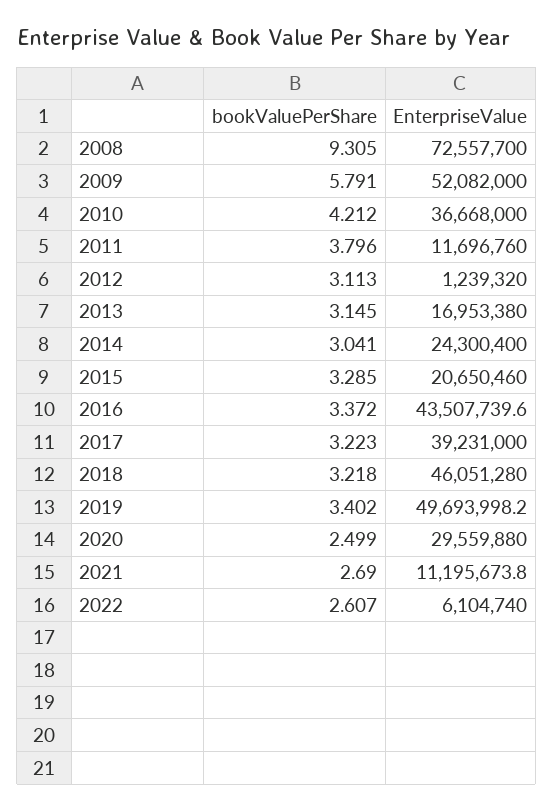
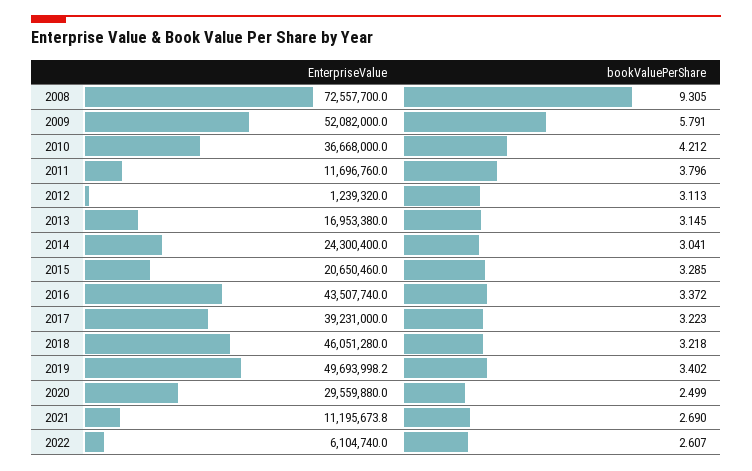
EnterpriseValue, 2016: 43507739.6 -> 43507740

